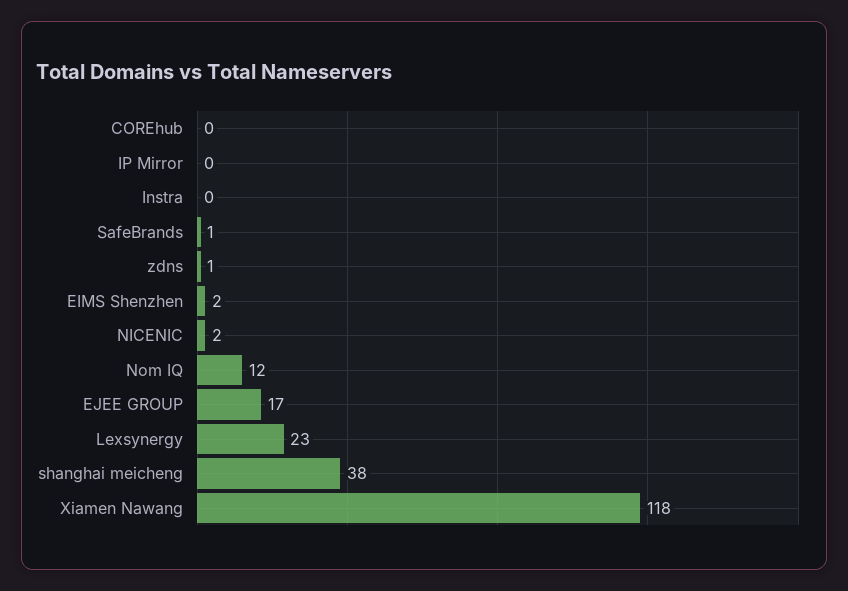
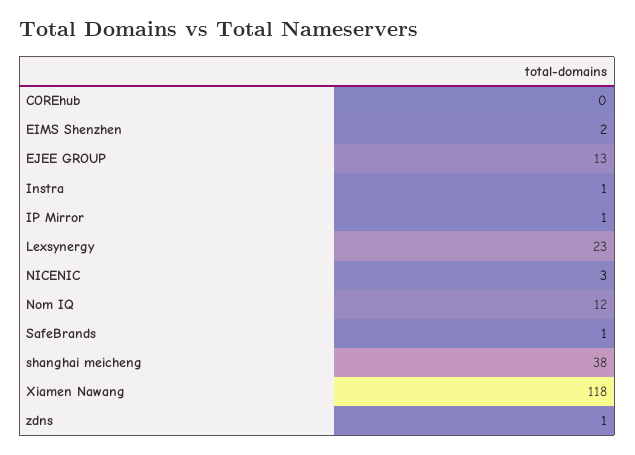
IP Mirror: 0 -> 1
Instra: 0 -> 1
NICENIC: 2 -> 3
EJEE GROUP: 17 -> 13

